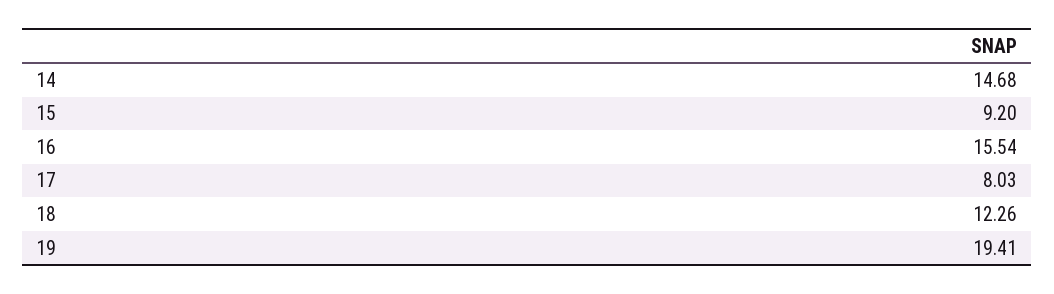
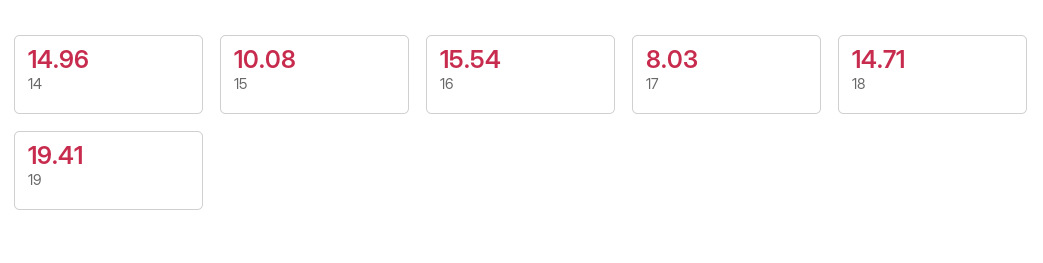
14: 14.68 -> 14.96
15: 9.2 -> 10.08
18: 12.26 -> 14.71

